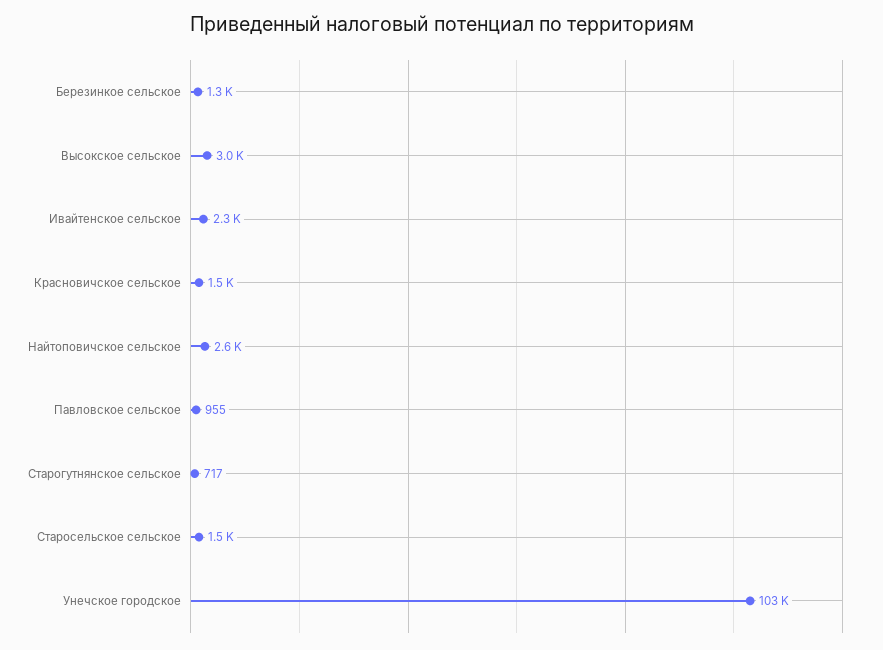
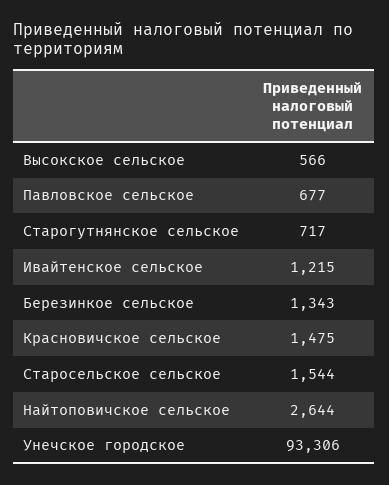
Высокское сельское: 3000 -> 566
Ивайтенское сельское: 2300 -> 1215
Павловское сельское: 955 -> 677
Унечское городское: 103000 -> 93306

